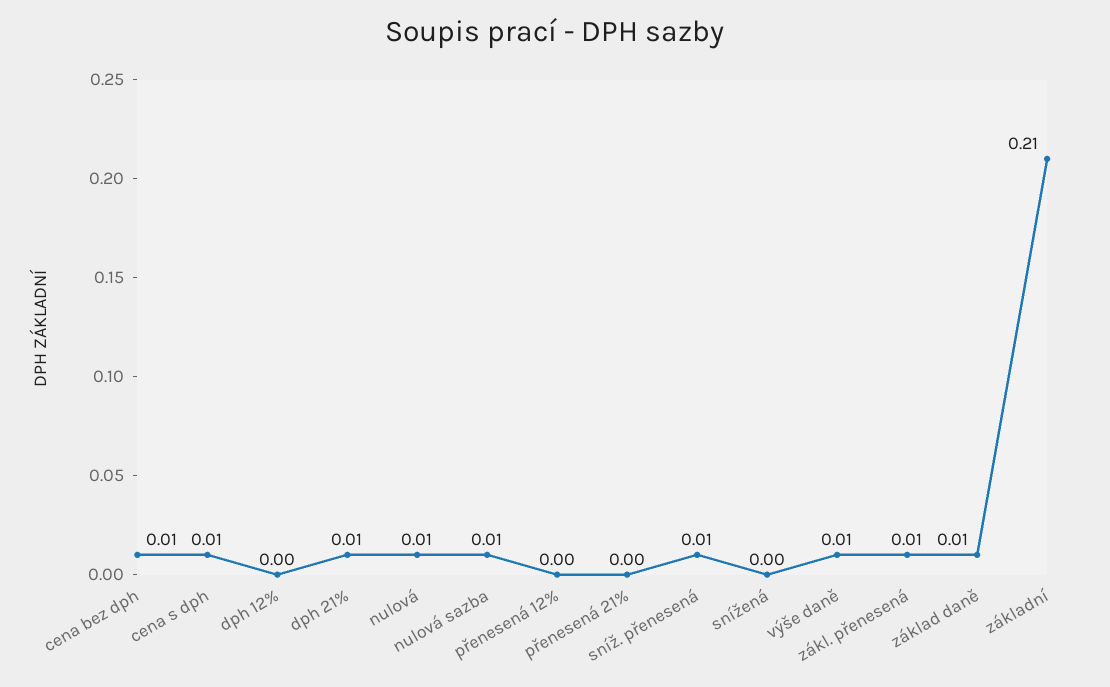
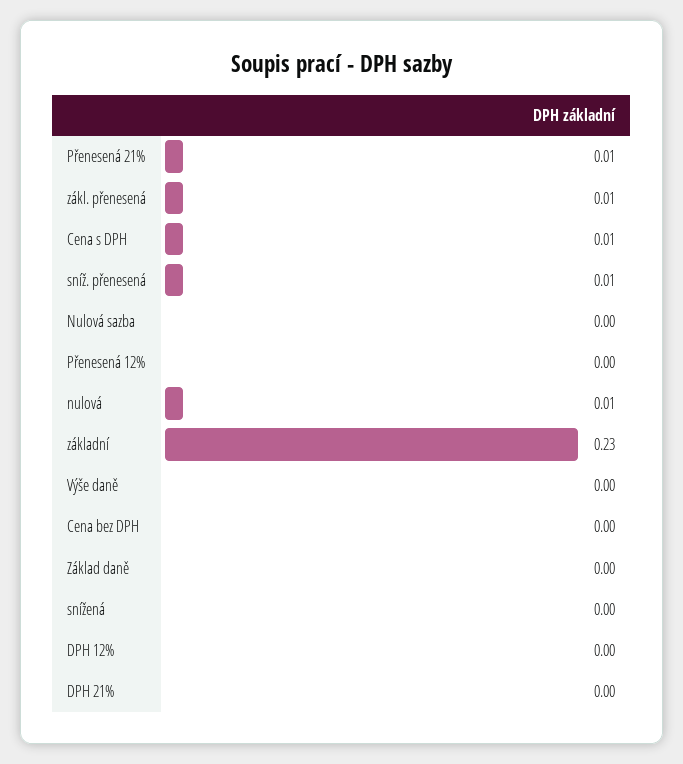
cena bez dph: 0.01 -> 0
dph 21%: 0.01 -> 0
nulová sazba: 0.01 -> 0
přenesená 21%: 0 -> 0.01
výše daně: 0.01 -> 0
základ daně: 0.01 -> 0
základní: 0.21 -> 0.23

